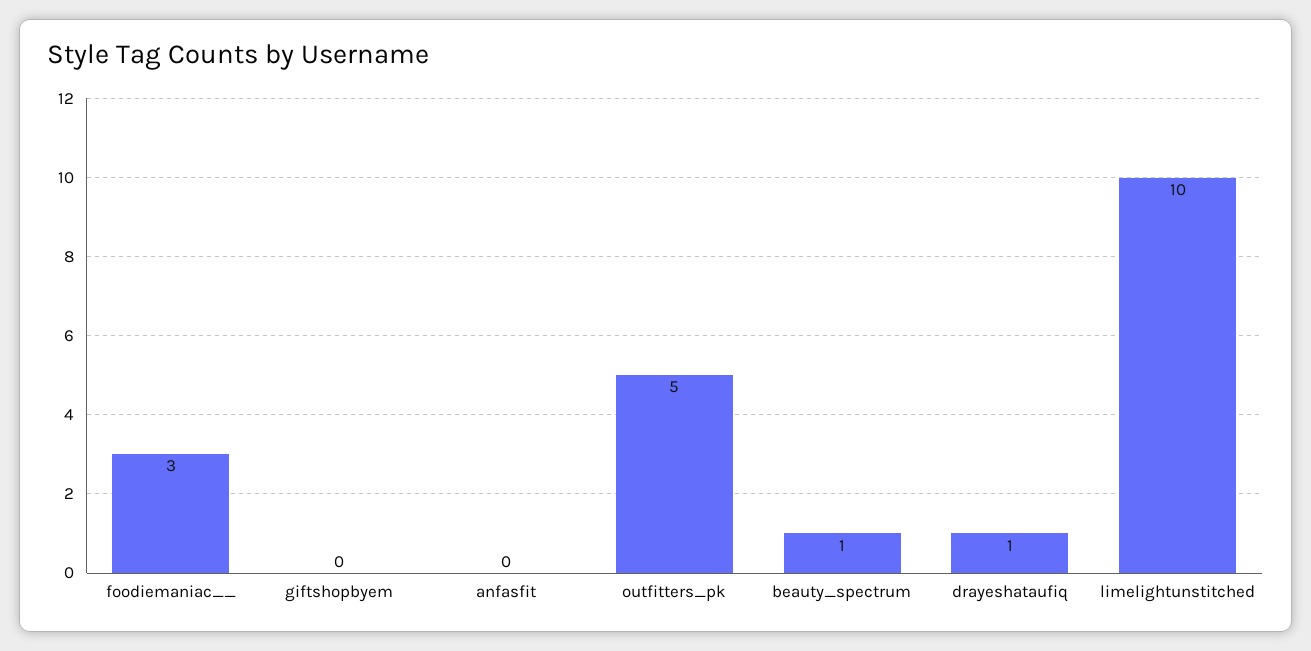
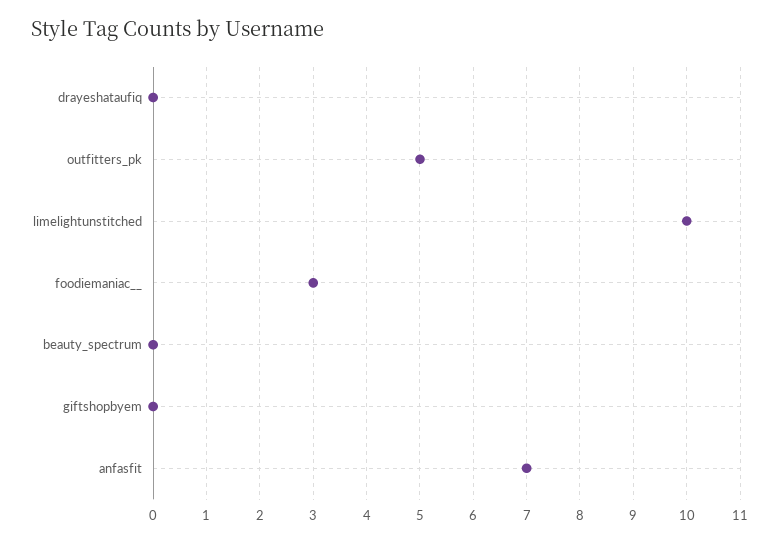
anfasfit: 0 -> 7
beauty_spectrum: 1 -> 0
drayeshataufiq: 1 -> 0

